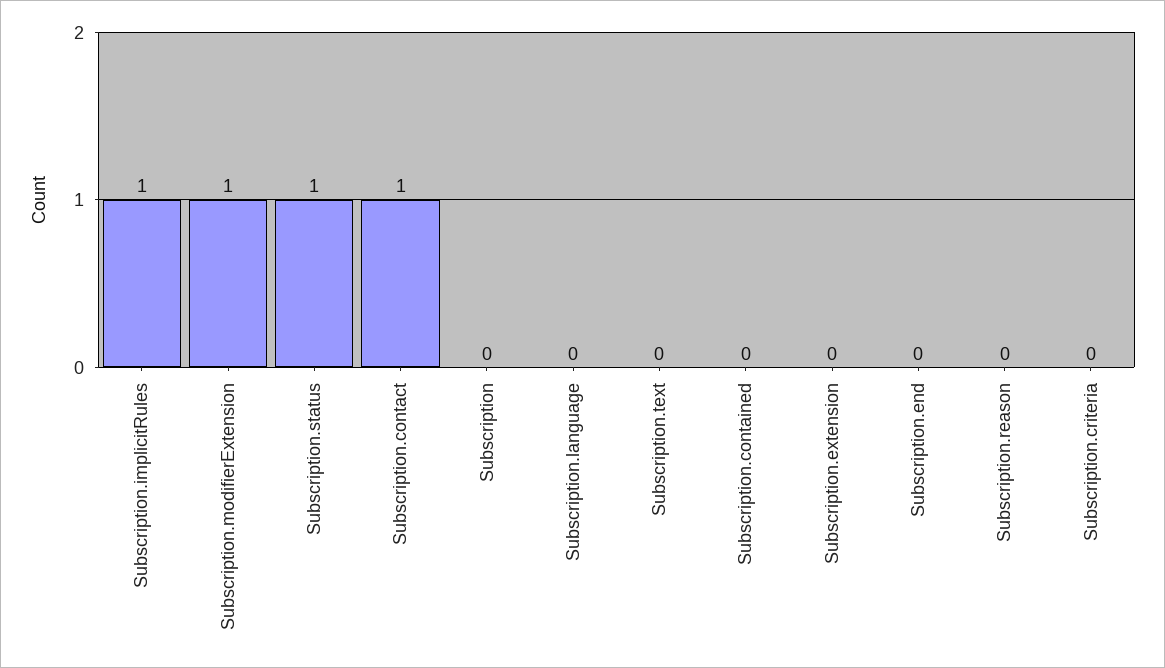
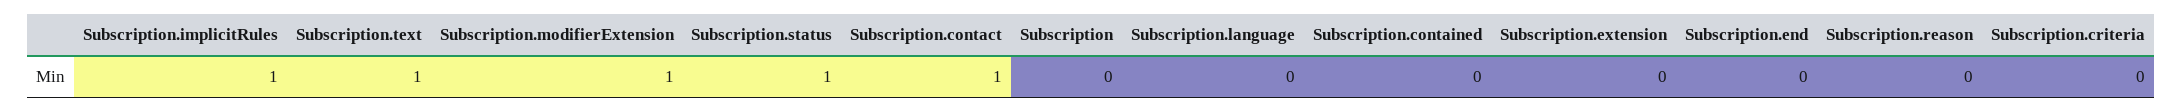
Subscription.text: 0 -> 1

